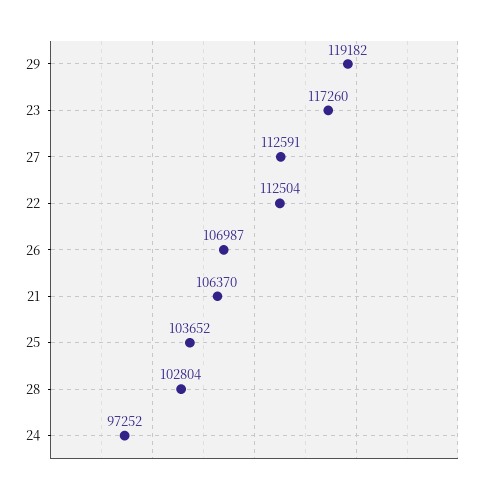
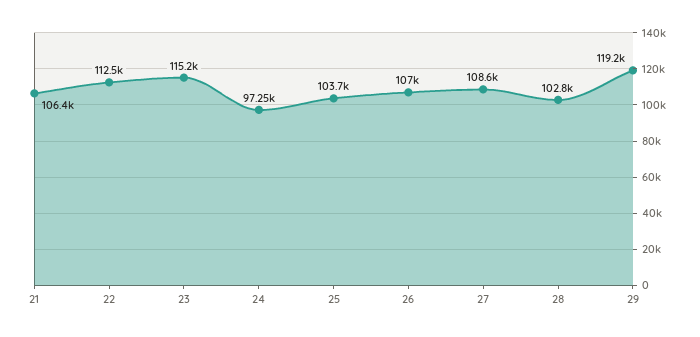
23: 117260 -> 115200
27: 112591 -> 108600

